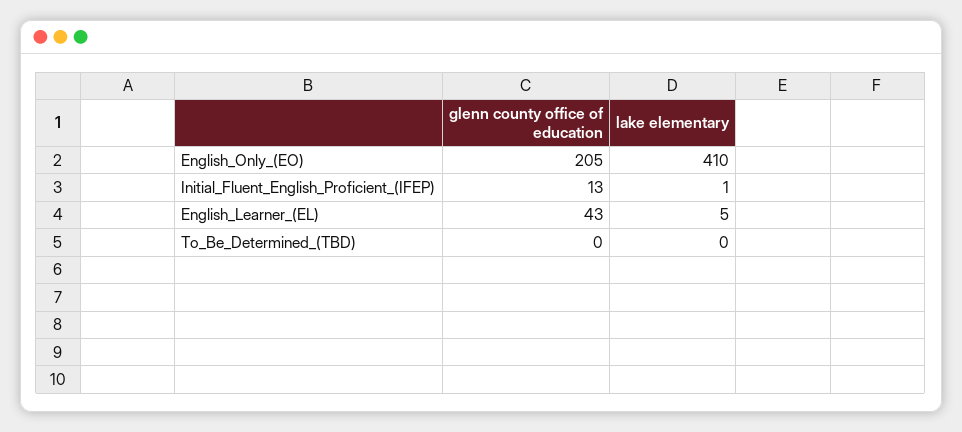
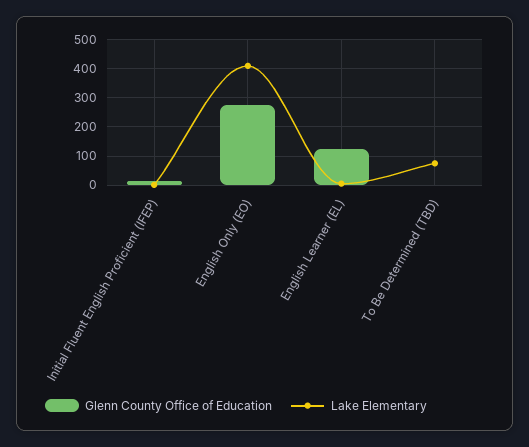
glenn county office of education, English_Only_(EO): 205 -> 275
glenn county office of education, English_Learner_(EL): 43 -> 125
lake elementary, To_Be_Determined_(TBD): 0 -> 75

